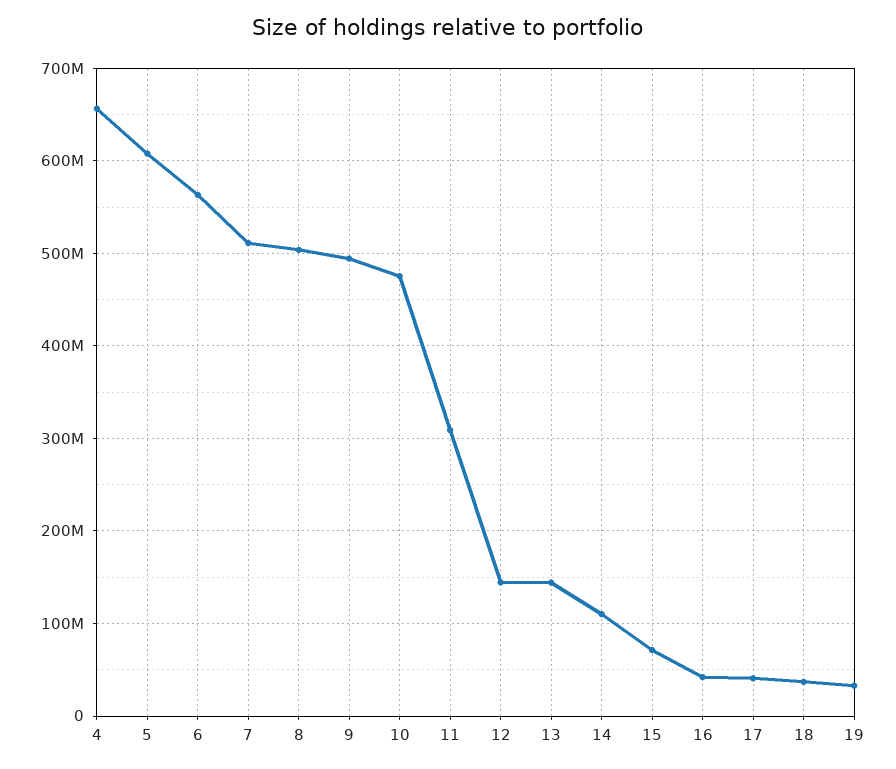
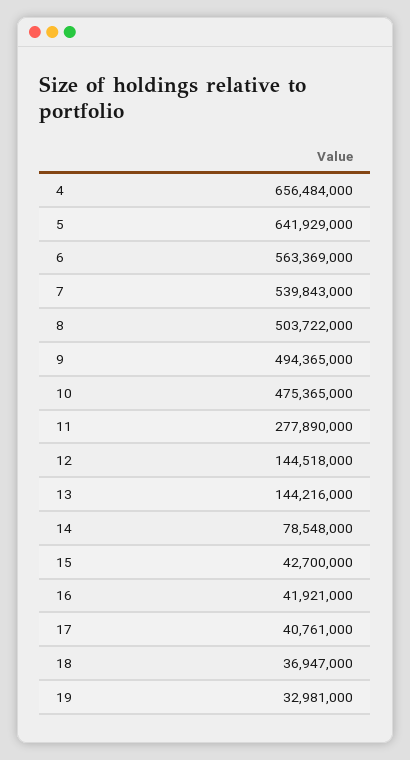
5: 610000000 -> 641929000
7: 510000000 -> 539843000
11: 310000000 -> 277890000
14: 110000000 -> 78548000
15: 70000000 -> 42700000

